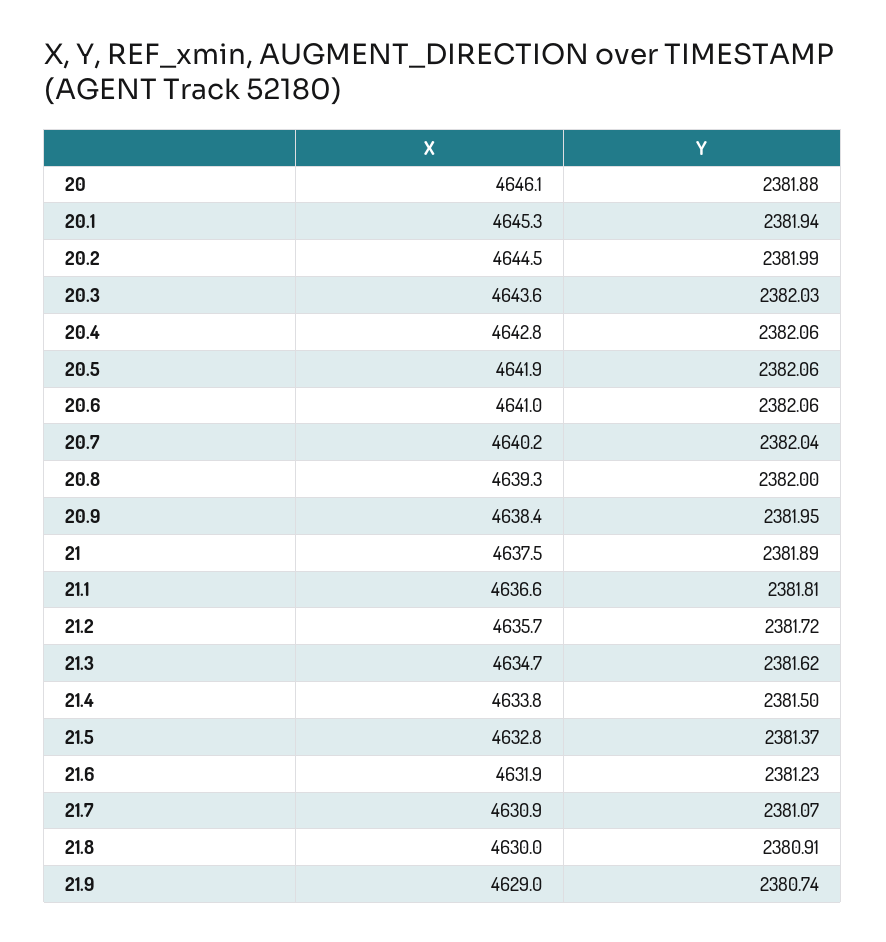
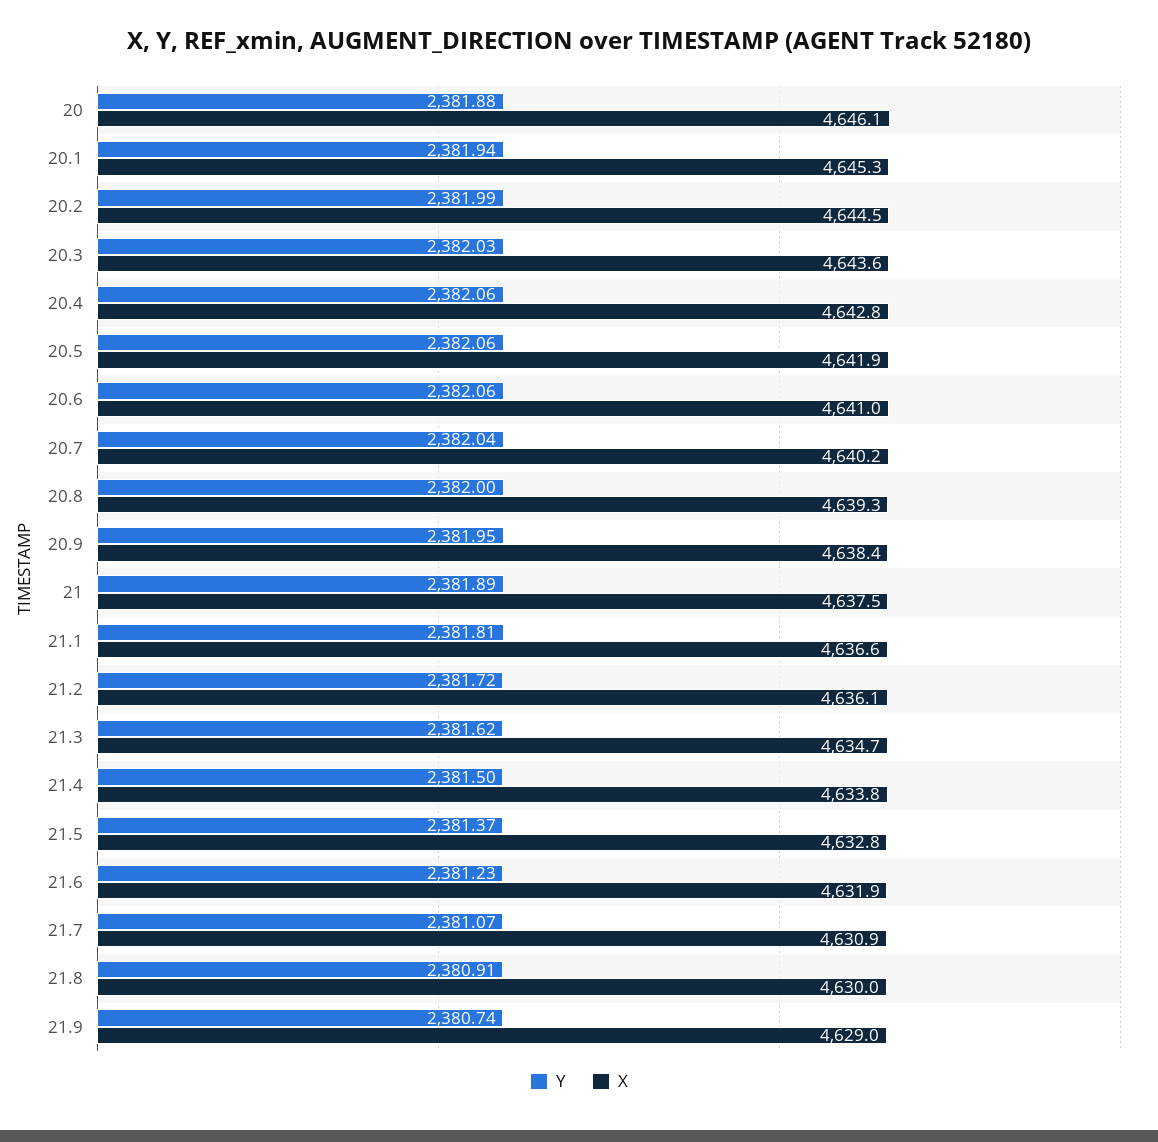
X, 21.2: 4635.7 -> 4636.1

